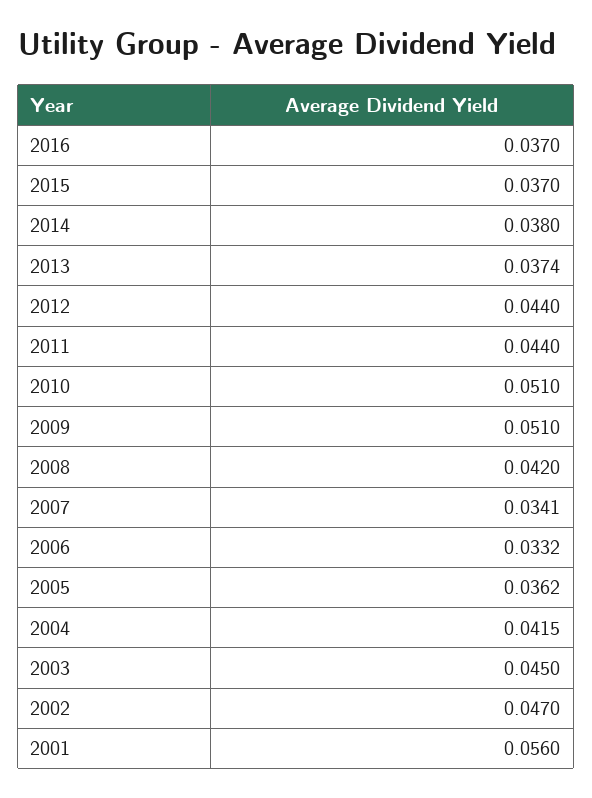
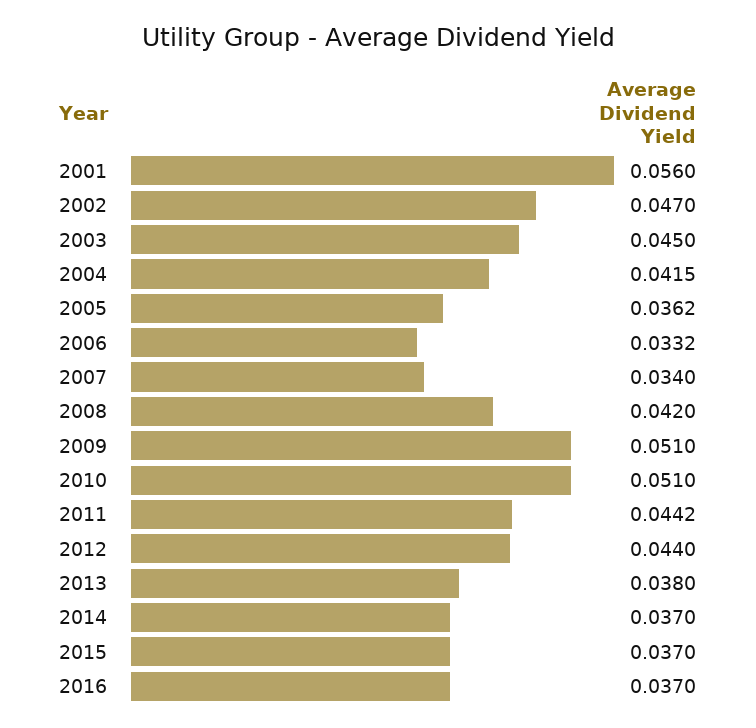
2014: 0.038 -> 0.037
2013: 0.0374 -> 0.038
2011: 0.044 -> 0.0442
2007: 0.0341 -> 0.034

